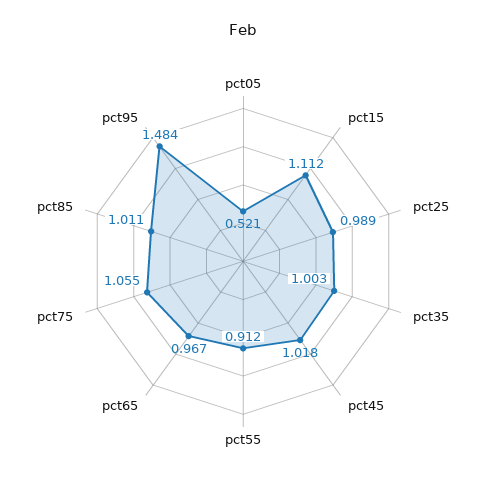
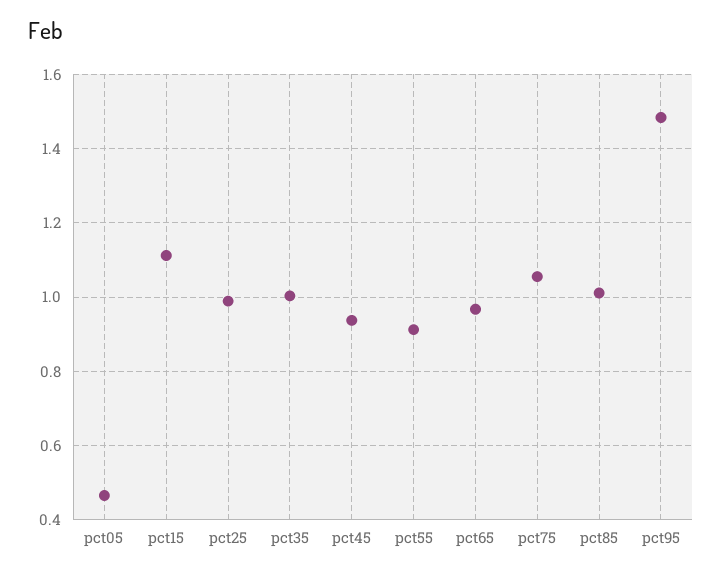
pct05: 0.521 -> 0.46
pct45: 1.018 -> 0.94

